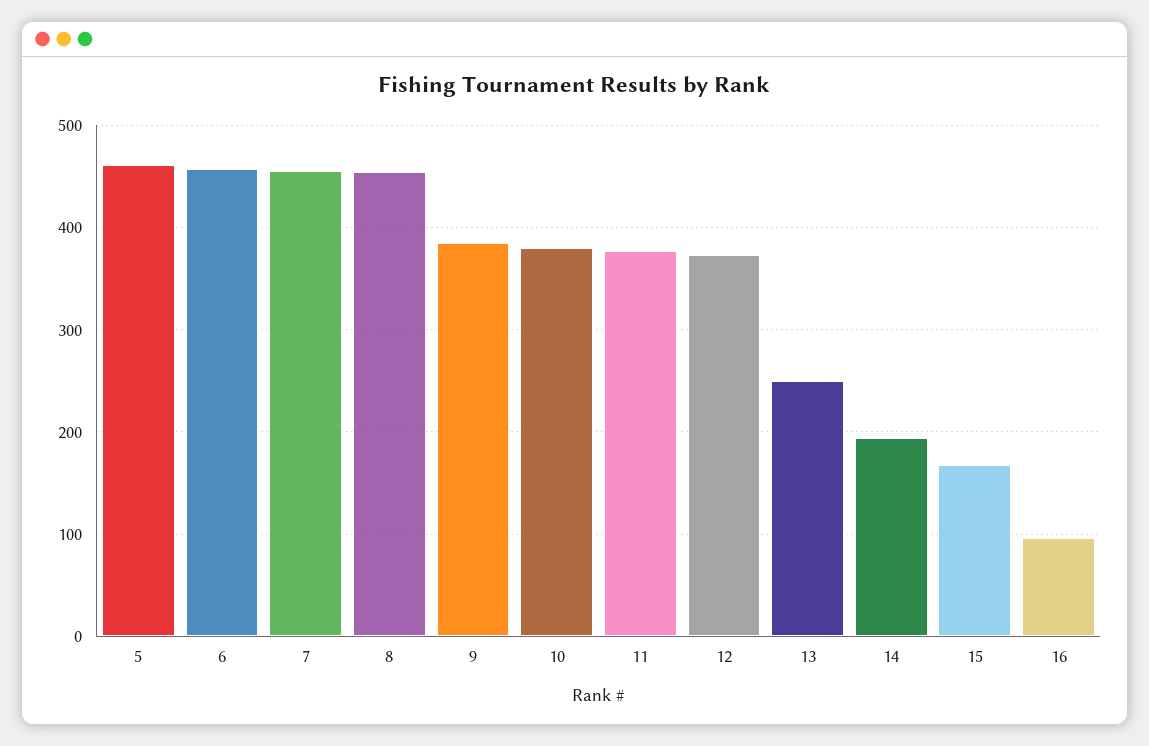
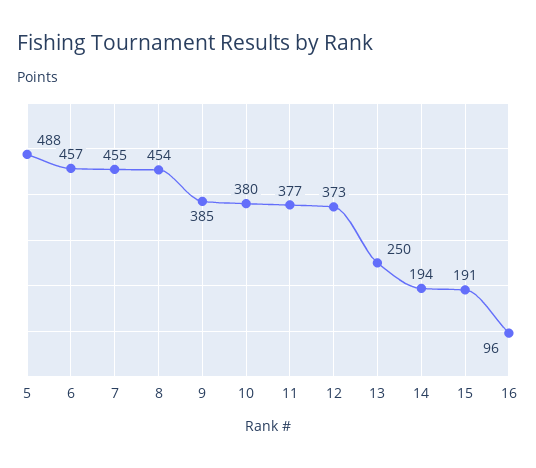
5: 460 -> 488
15: 170 -> 191

